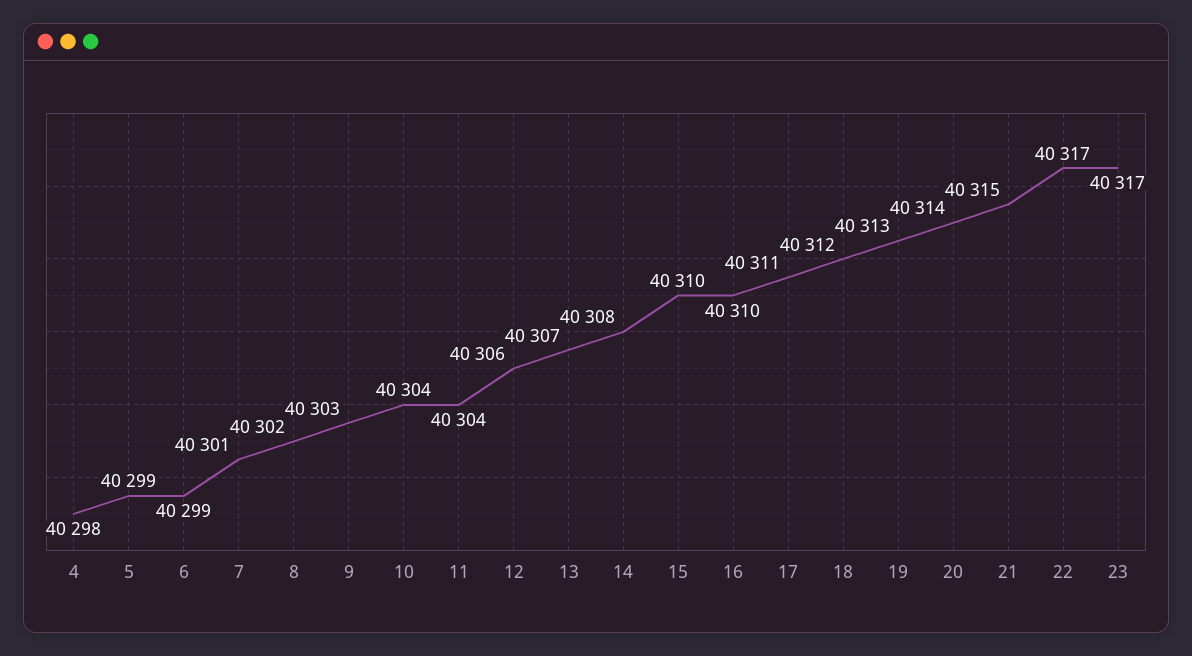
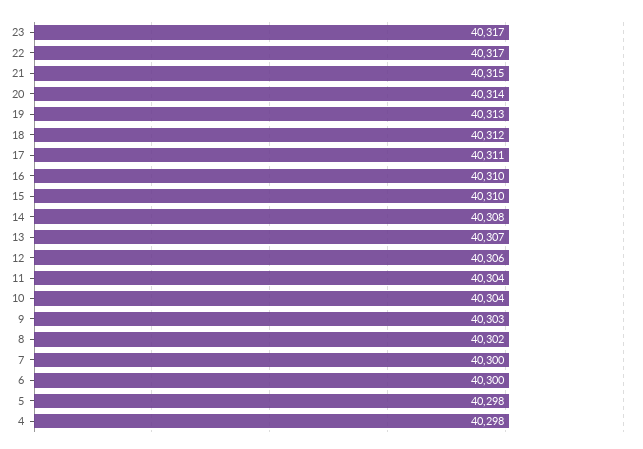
5: 40299 -> 40298
6: 40299 -> 40300
7: 40301 -> 40300

